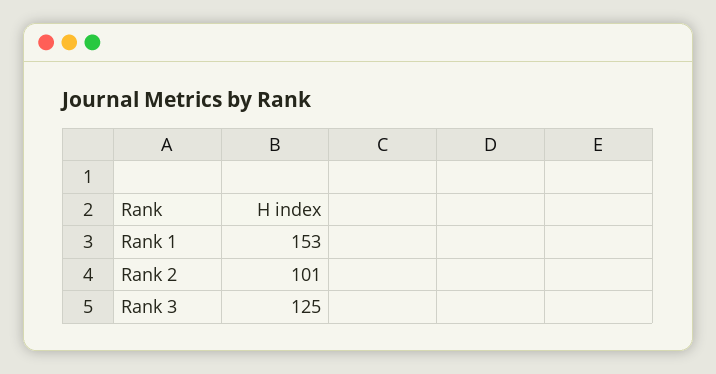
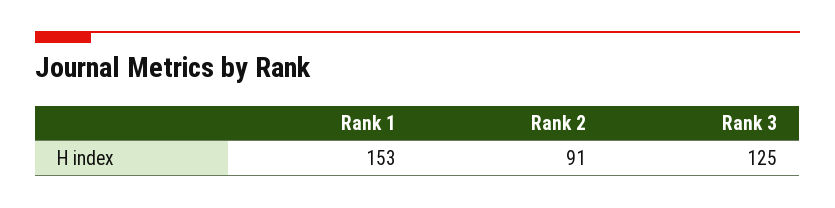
Rank 2: 101 -> 91

